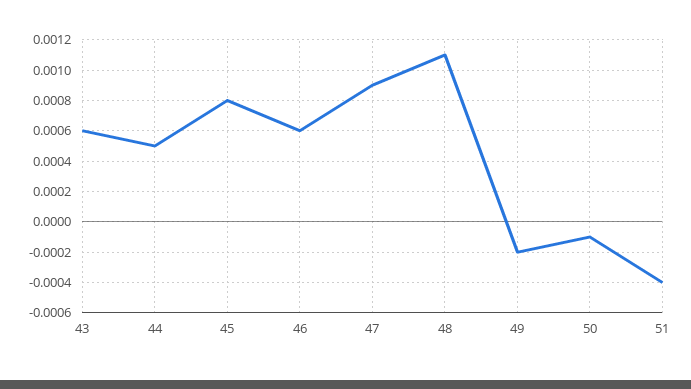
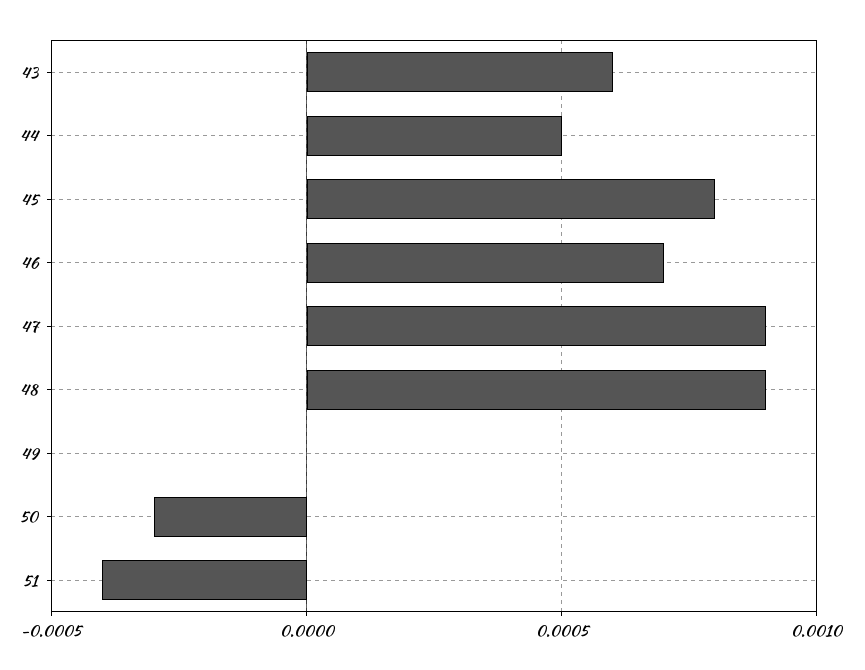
46: 0.0006 -> 0.0007
48: 0.0011 -> 0.0009
49: -0.0002 -> 0
50: -0.0001 -> -0.0003

